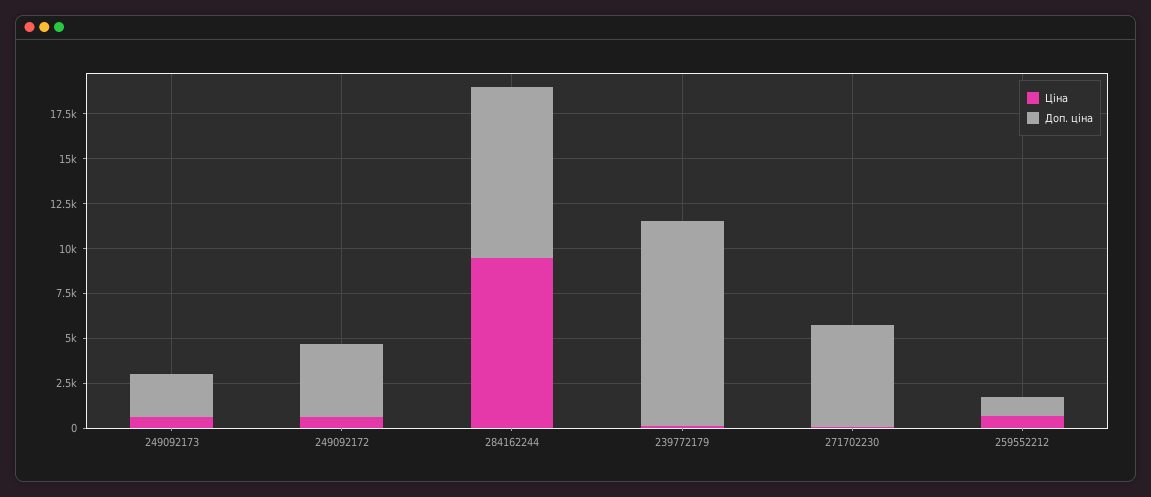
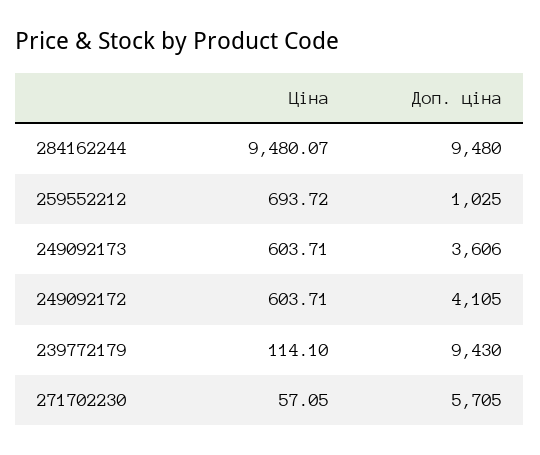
Доп. ціна, 249092173: 2500 -> 3606
Доп. ціна, 239772179: 11500 -> 9430

